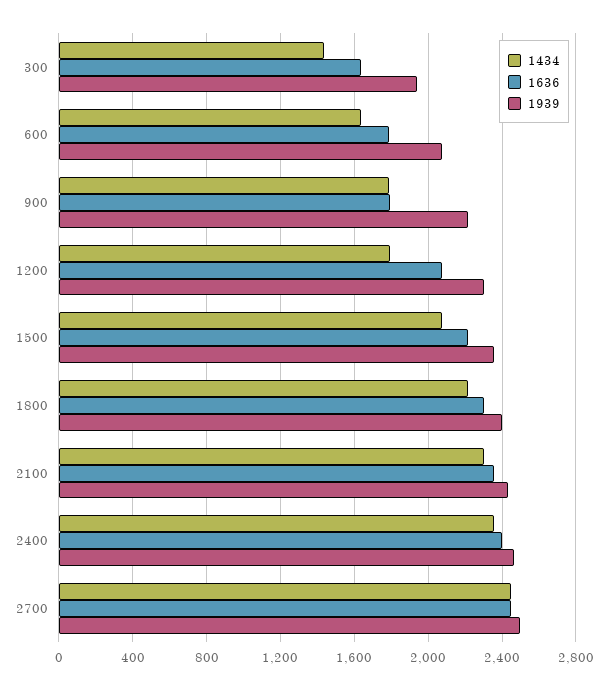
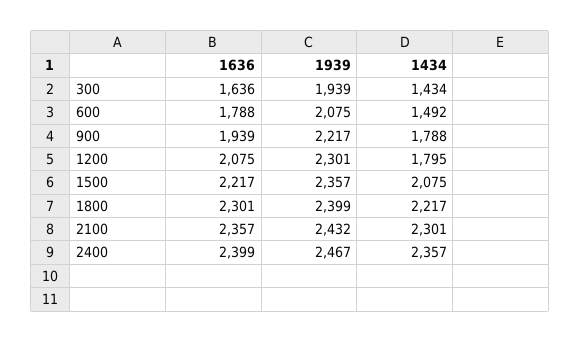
1434, 600: 1650 -> 1492
1636, 900: 1800 -> 1939
1434, 2700: 2450 -> none
1636, 2700: 2450 -> none
1939, 2700: 2500 -> none

